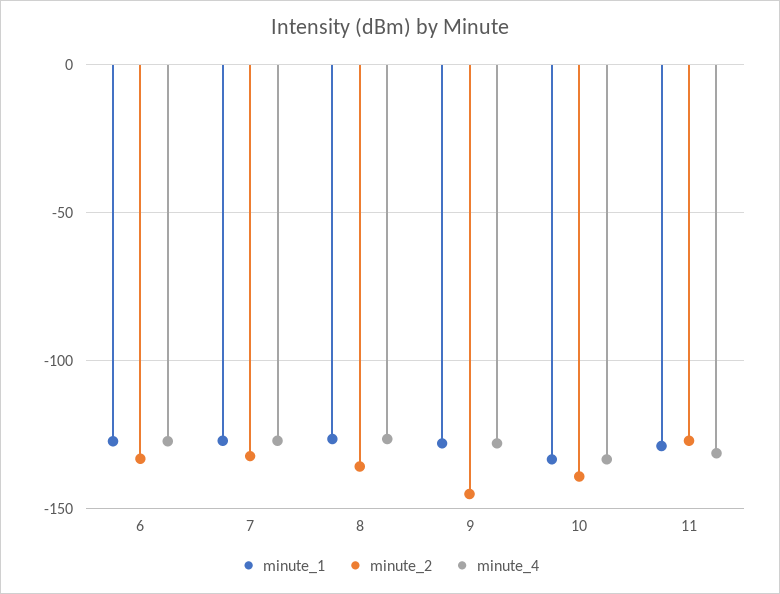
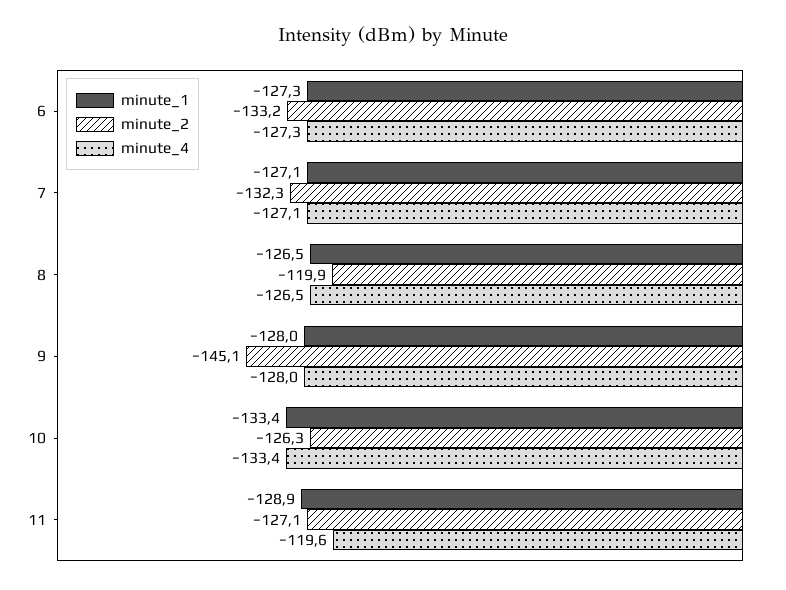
minute_2, 8: -135 -> -119.9
minute_2, 10: -140 -> -126.3
minute_4, 11: -130 -> -119.6

